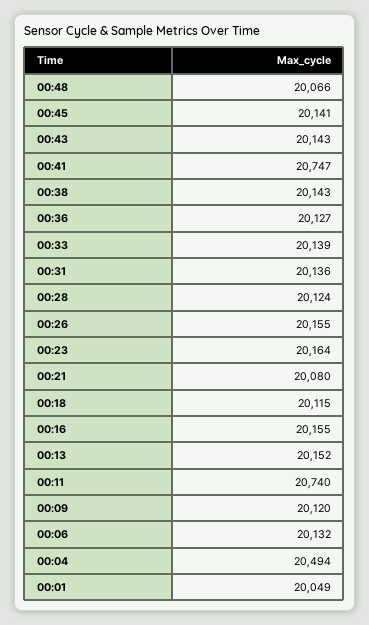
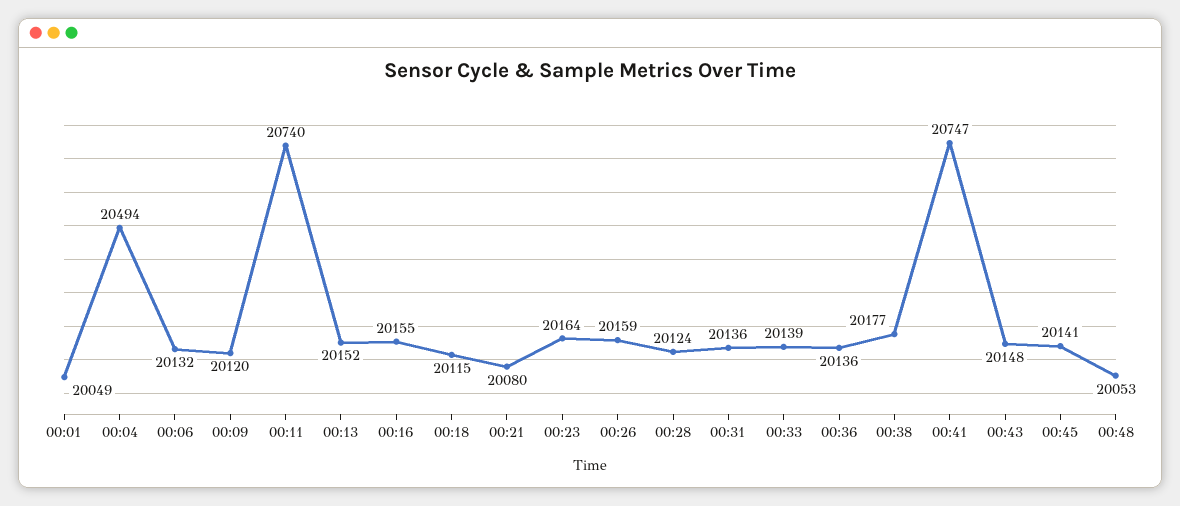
00:48: 20066 -> 20053
00:43: 20143 -> 20148
00:38: 20143 -> 20177
00:36: 20127 -> 20136
00:26: 20155 -> 20159

